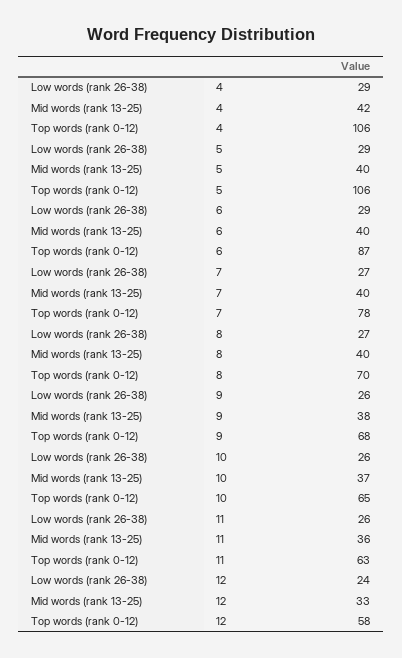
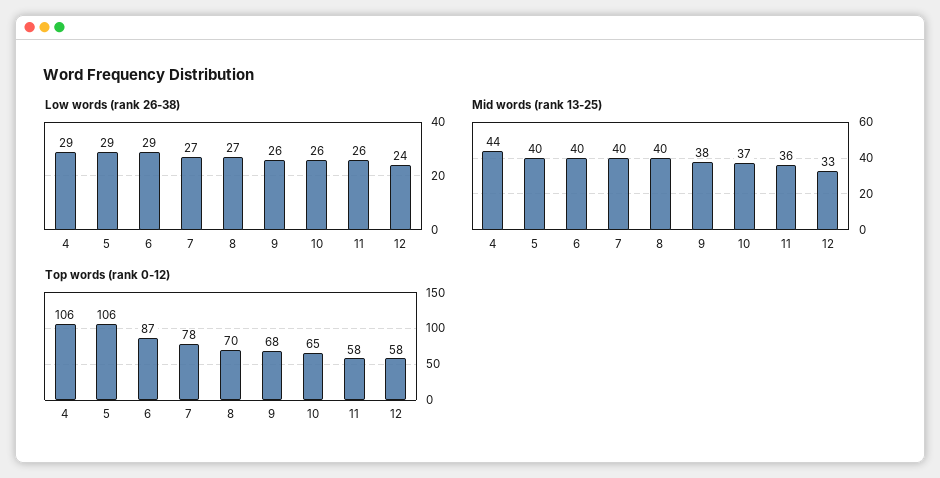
Mid words (rank 13-25), 4: 42 -> 44
Top words (rank 0-12), 11: 63 -> 58

